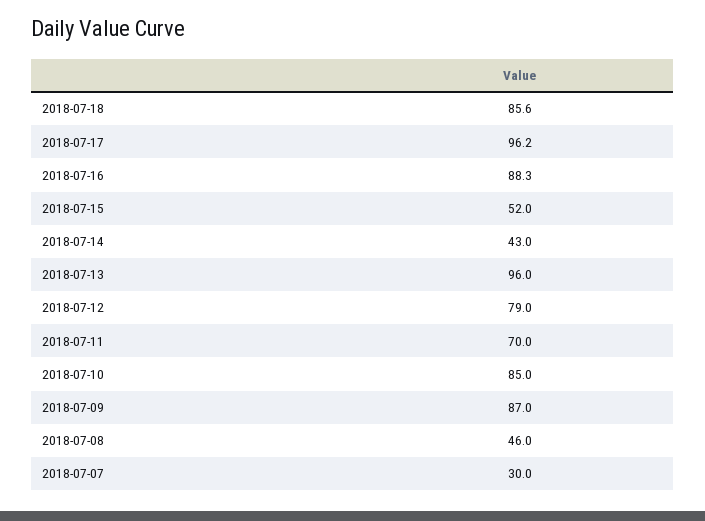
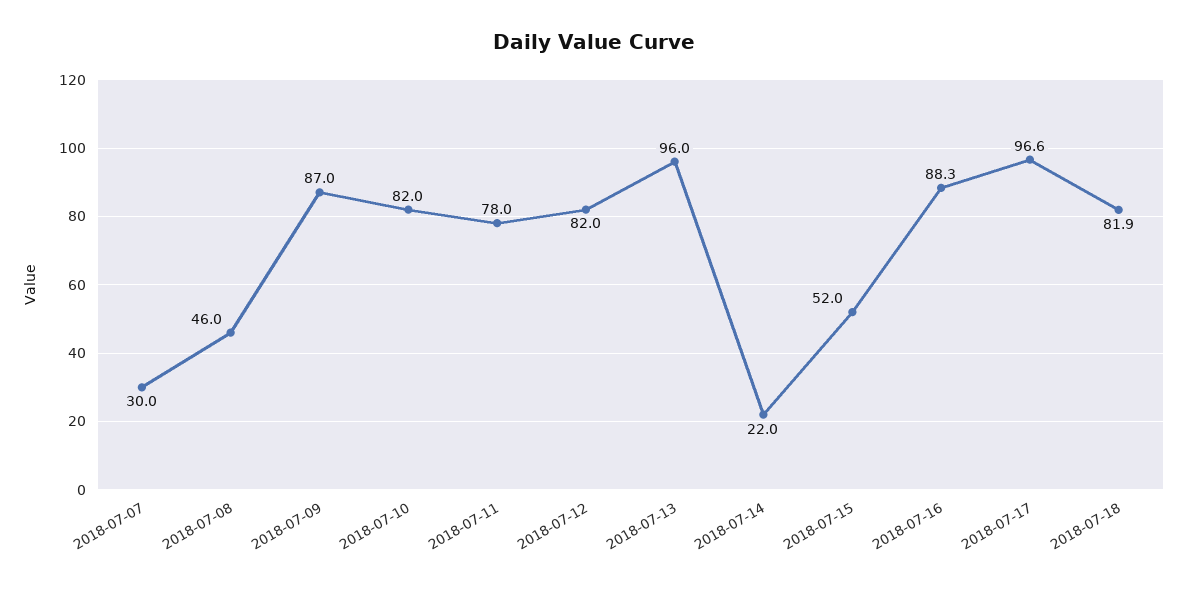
2018-07-18: 85.6 -> 81.9
2018-07-17: 96.2 -> 96.6
2018-07-14: 43 -> 22
2018-07-12: 79 -> 82
2018-07-11: 70 -> 78
2018-07-10: 85 -> 82

